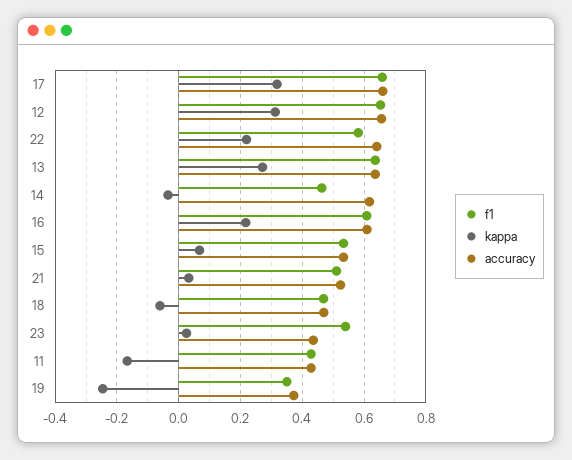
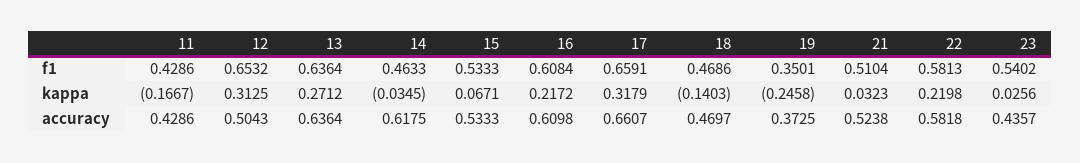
accuracy, 12: 0.66 -> 0.5043
accuracy, 22: 0.64 -> 0.5818
kappa, 18: -0.06 -> -0.1403

